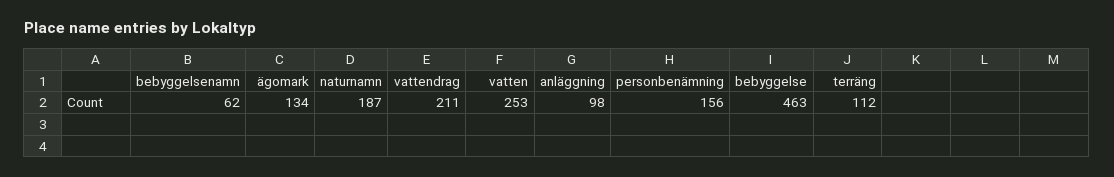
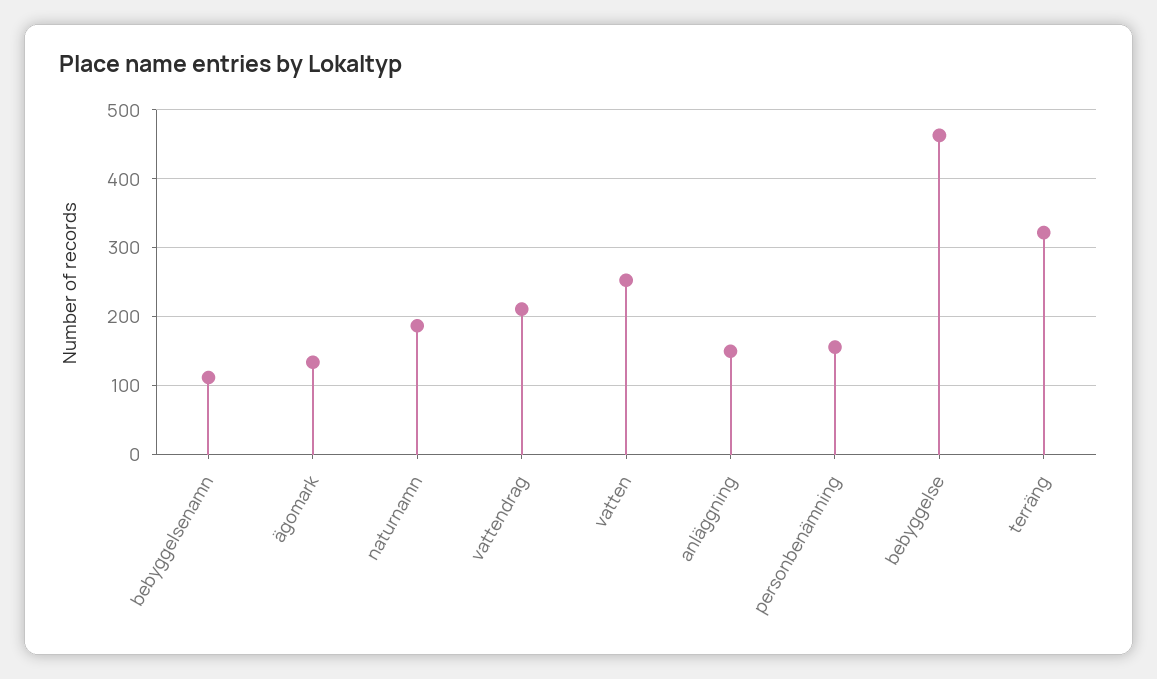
bebyggelsenamn: 62 -> 110
anläggning: 98 -> 150
terräng: 112 -> 320

